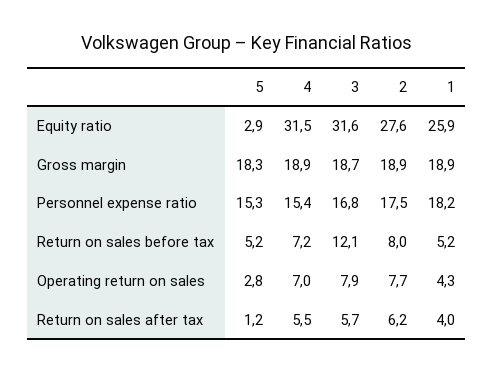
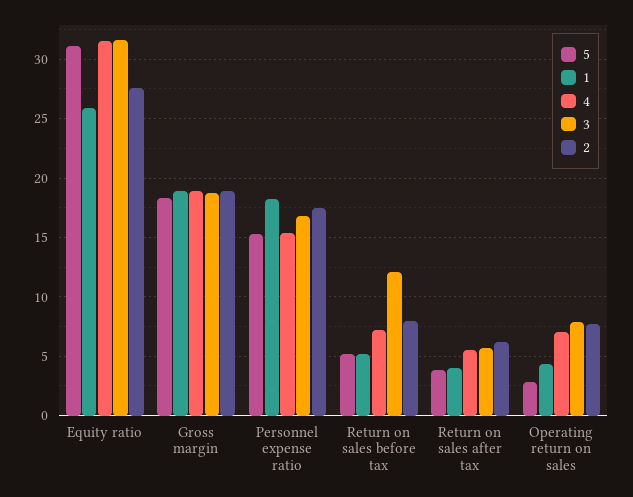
5, Equity ratio: 2.9 -> 31
5, Return on sales after tax: 1.2 -> 4

